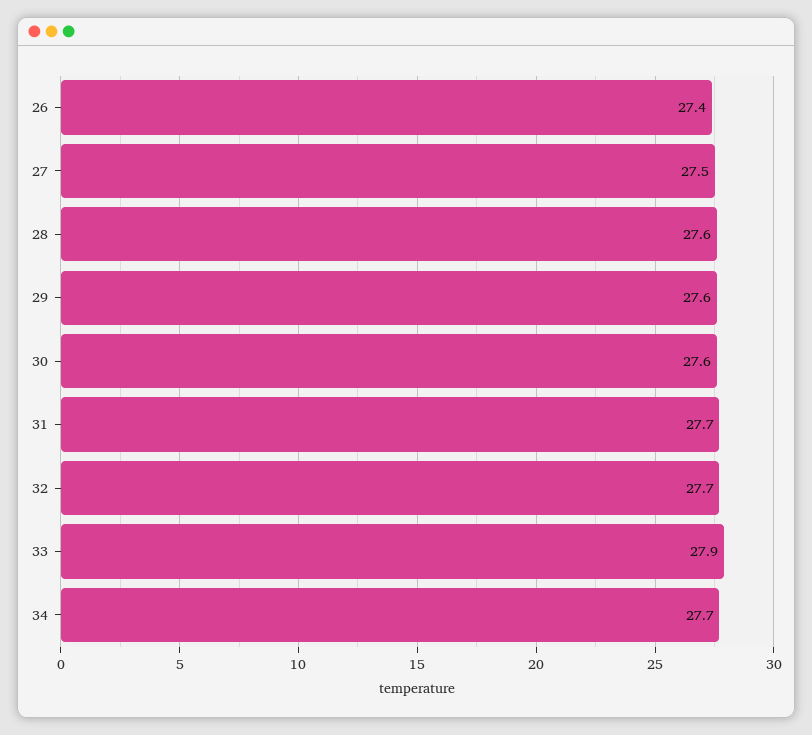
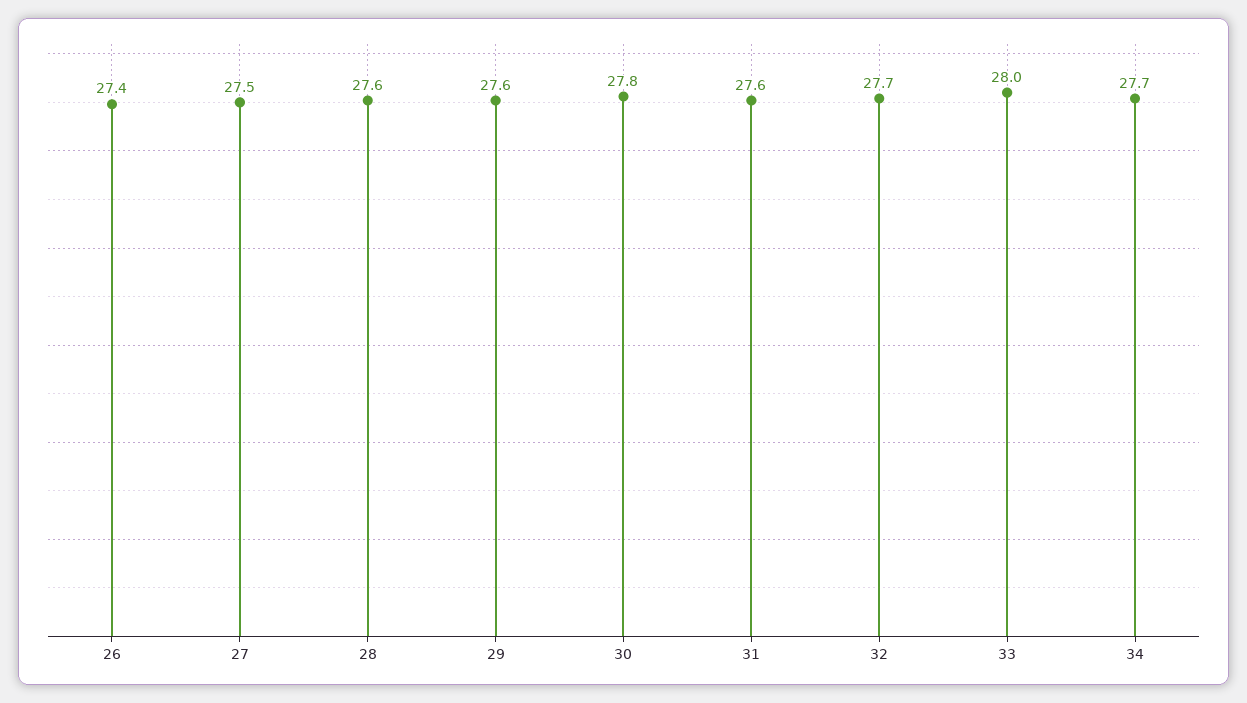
30: 27.6 -> 27.8
31: 27.7 -> 27.6
33: 27.9 -> 28

